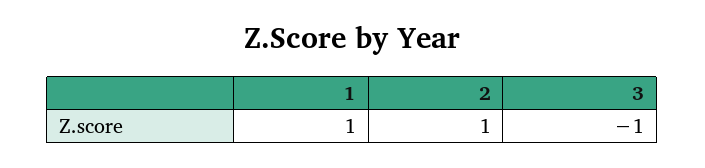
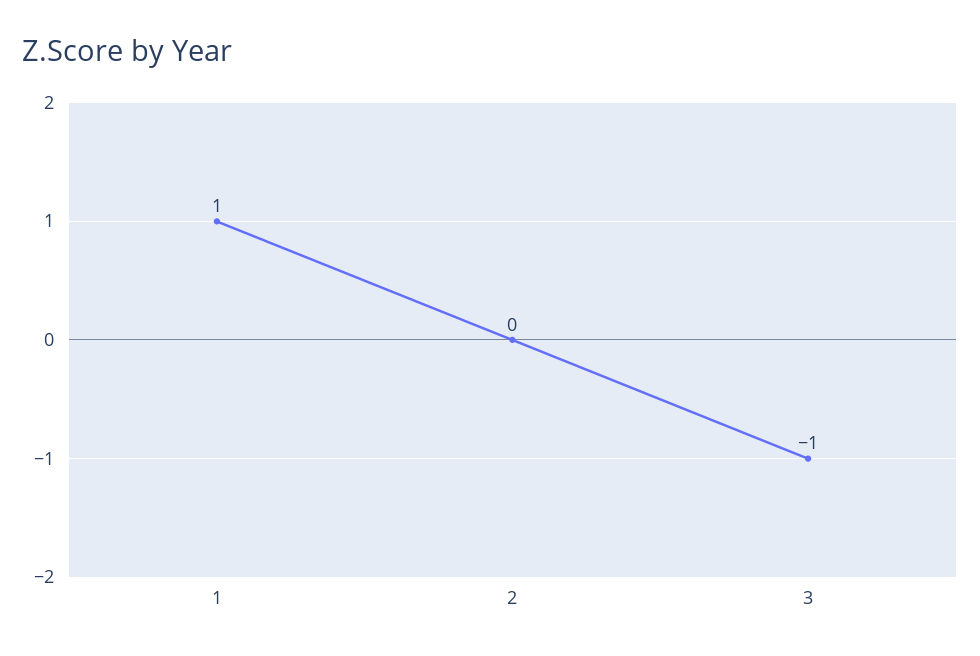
2: 1 -> 0

